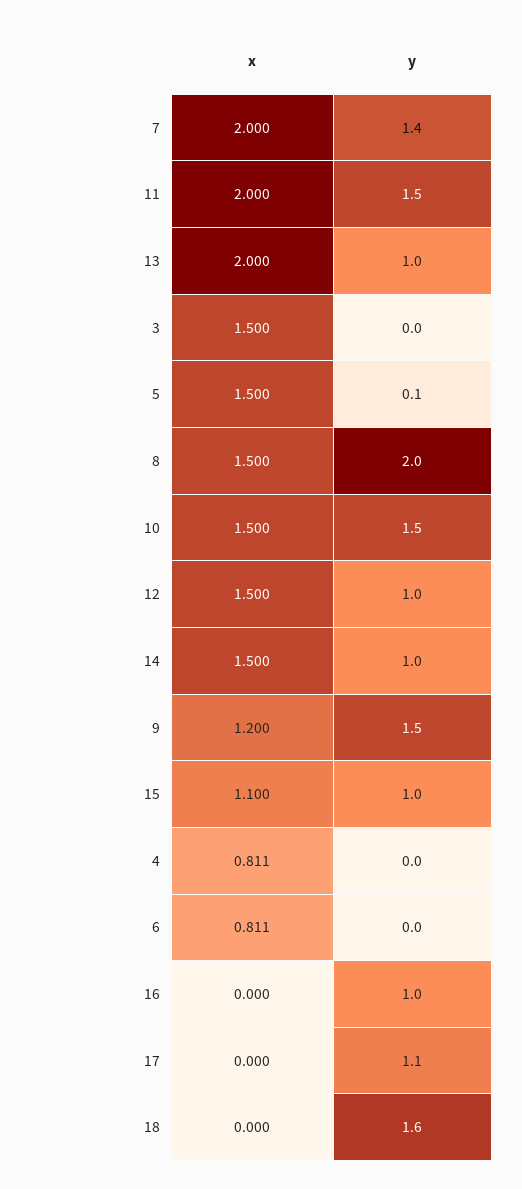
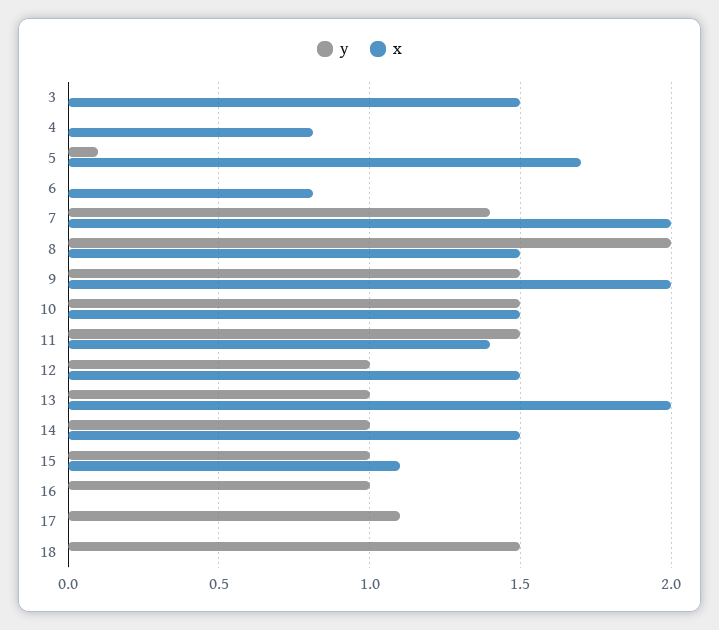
x, 11: 2 -> 1.4
x, 5: 1.5 -> 1.7
x, 9: 1.2 -> 2
y, 18: 1.6 -> 1.5

